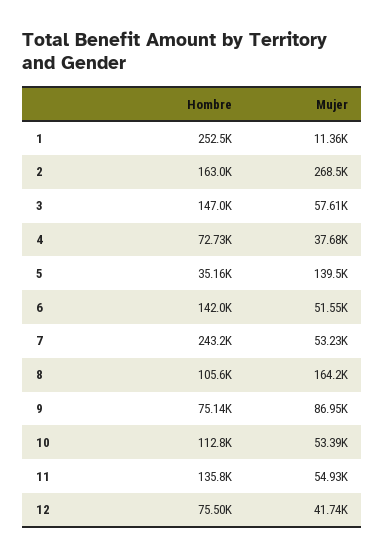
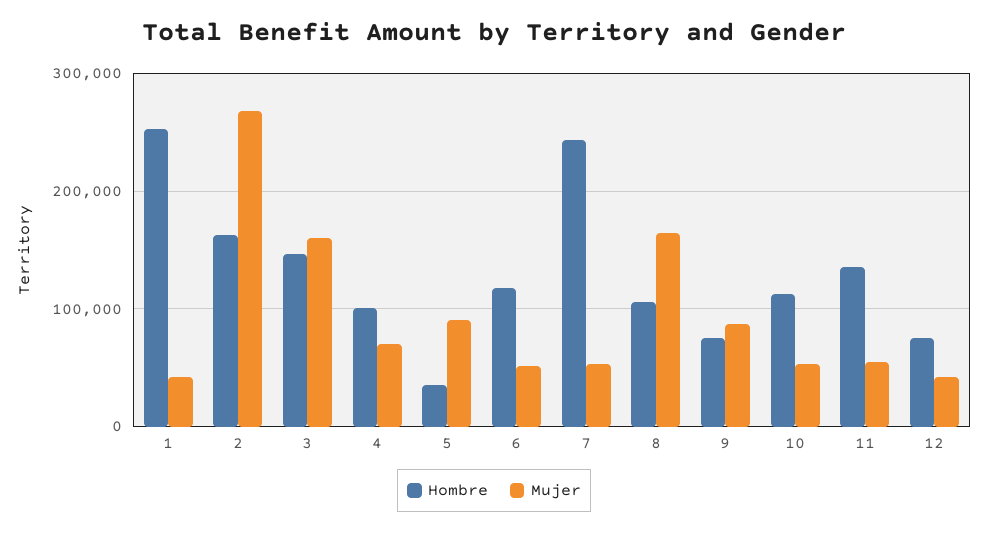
Mujer, 1: 11360 -> 40000
Mujer, 3: 57610 -> 160000
Hombre, 4: 72730 -> 100000
Mujer, 4: 37680 -> 70000
Mujer, 5: 139500 -> 90000
Hombre, 6: 142000 -> 120000

